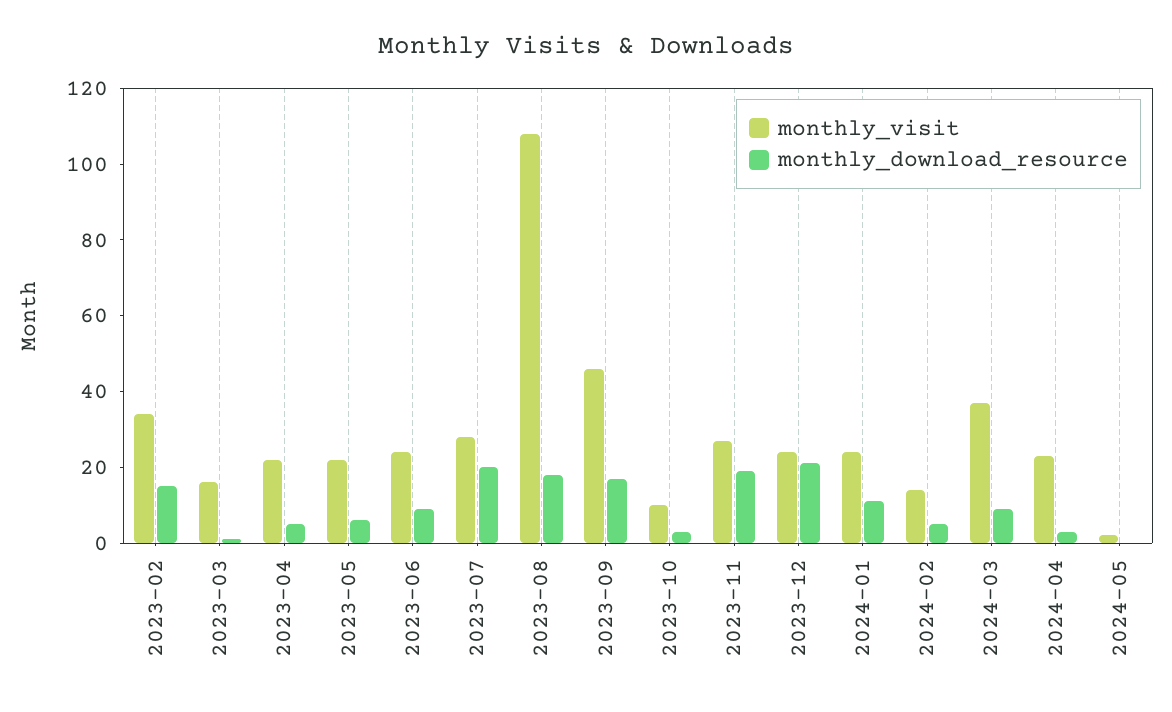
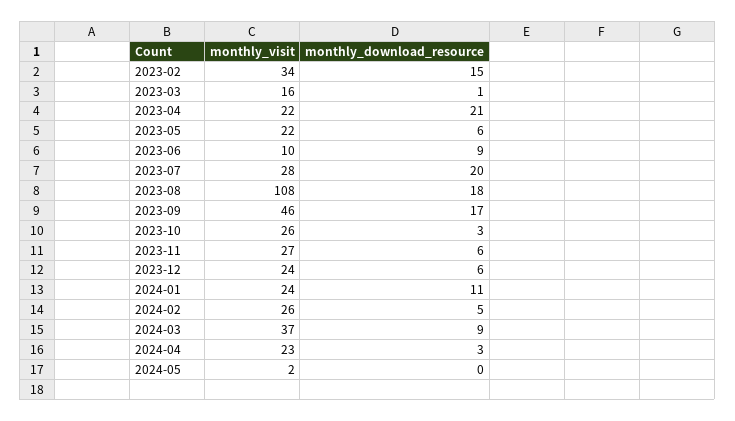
monthly_download_resource, 2023-04: 5 -> 21
monthly_visit, 2023-06: 25 -> 10
monthly_visit, 2023-10: 10 -> 26
monthly_download_resource, 2023-11: 20 -> 6
monthly_download_resource, 2023-12: 20 -> 6
monthly_visit, 2024-02: 15 -> 26

